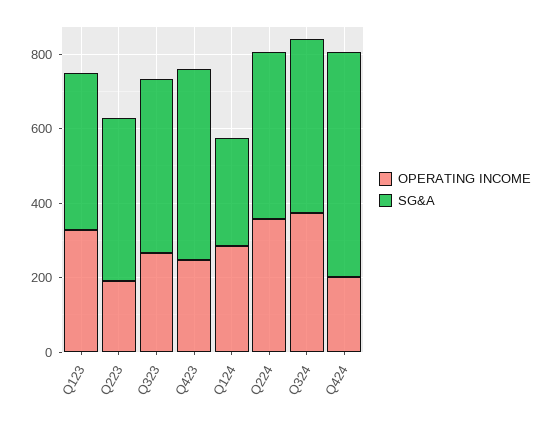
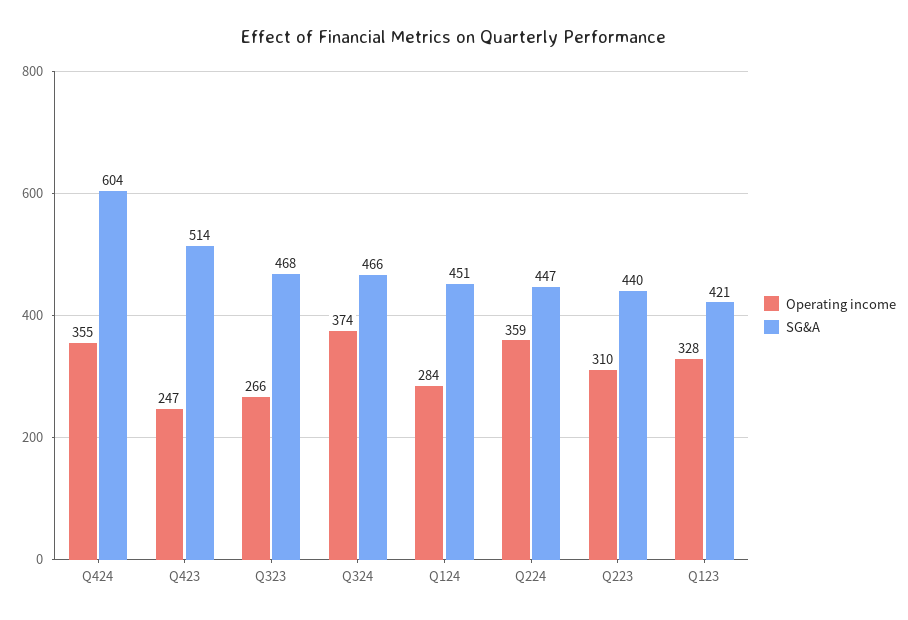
OPERATING INCOME, Q223: 200 -> 310
SG&A, Q124: 300 -> 451
OPERATING INCOME, Q424: 200 -> 355

